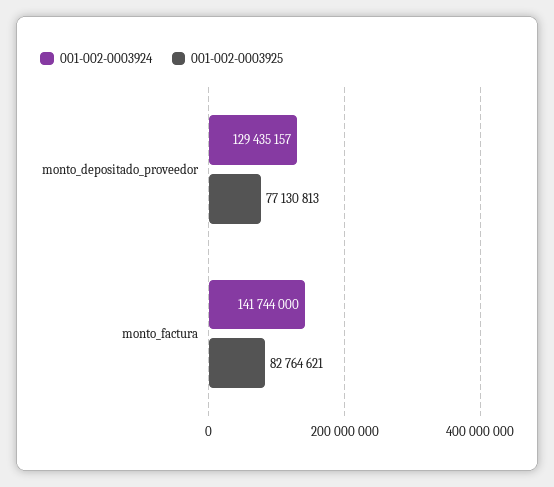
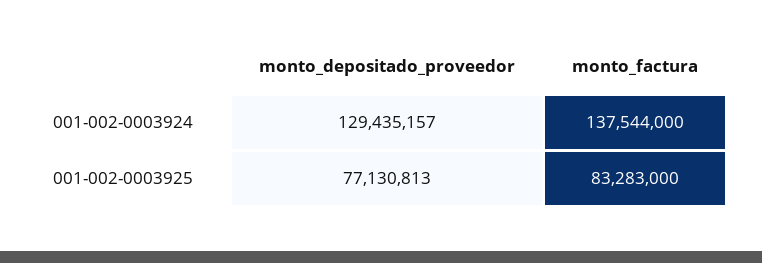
001-002-0003924, monto_factura: 141744000 -> 137544000
001-002-0003925, monto_factura: 82764621 -> 83283000

